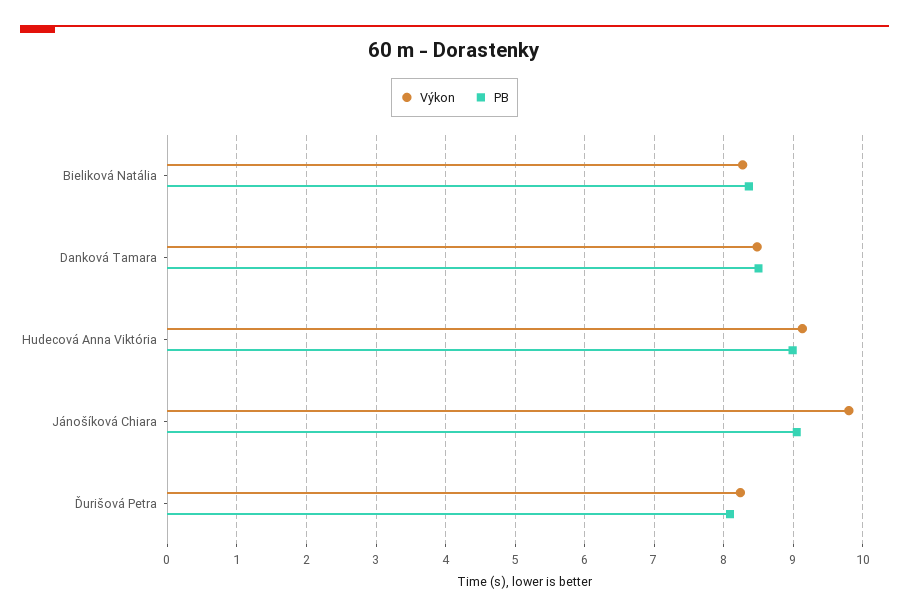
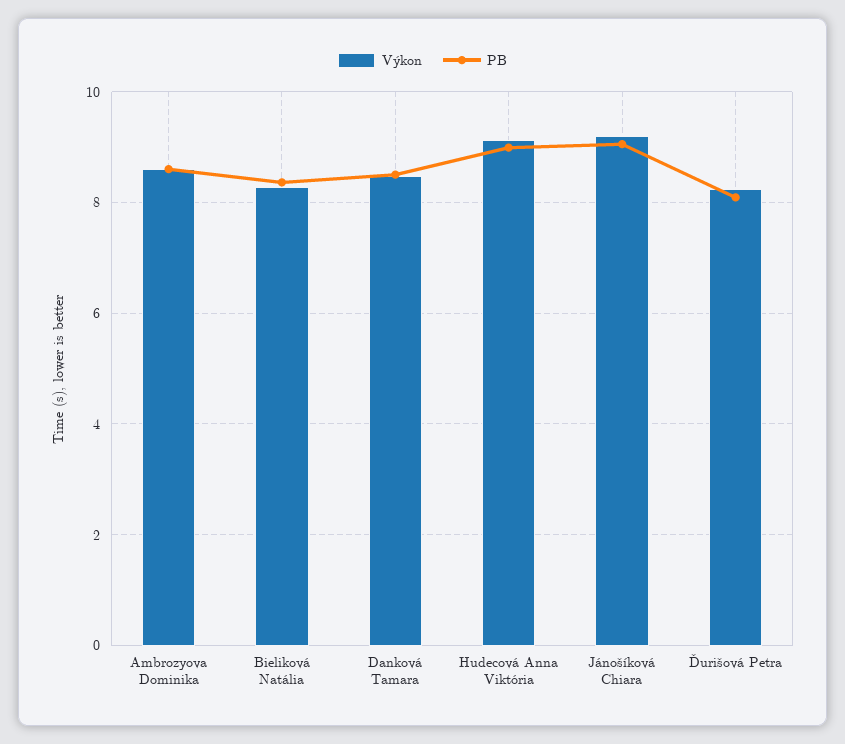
Výkon, Jánošíková Chiara: 9.8 -> 9.2
Výkon, Ambrozyova Dominika: none -> 8.6
PB, Ambrozyova Dominika: none -> 8.6

